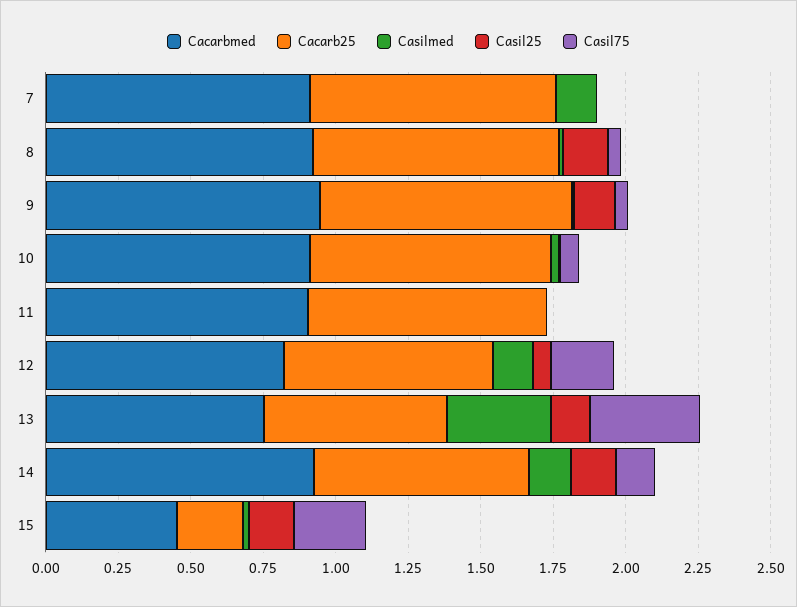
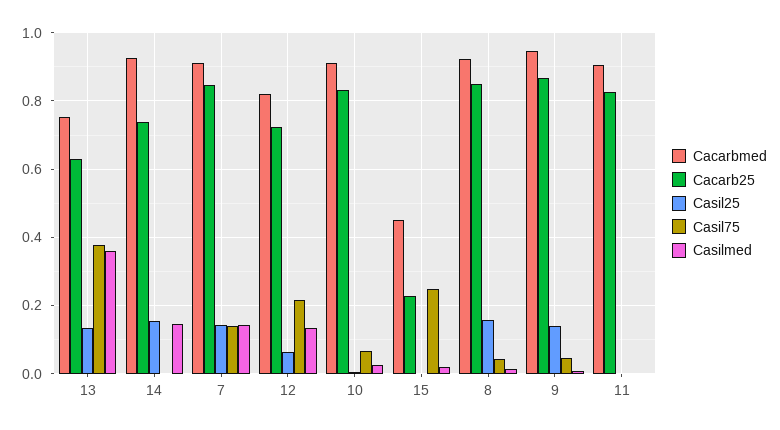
Casil25, 7: 0 -> 0.14
Casil75, 7: 0 -> 0.14
Casil75, 14: 0.15 -> 0
Casil25, 15: 0.15 -> 0

